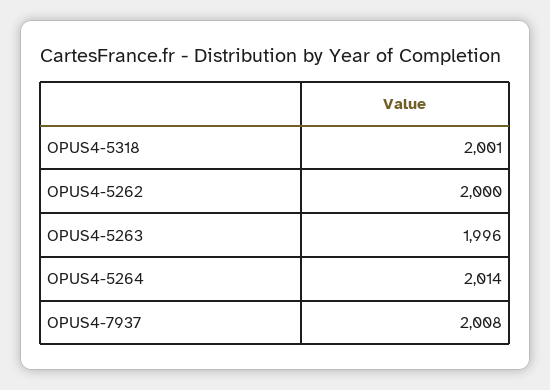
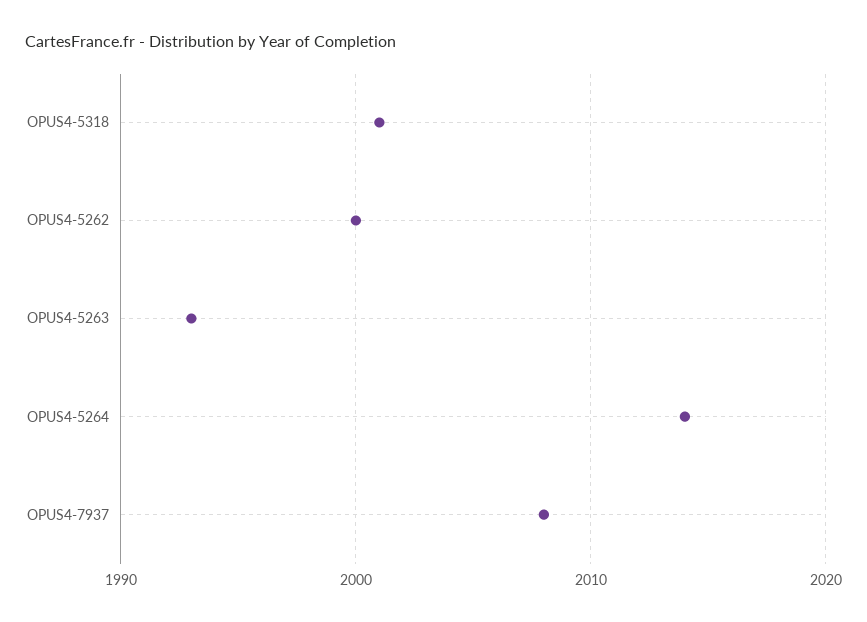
OPUS4-5263: 1996 -> 1993

